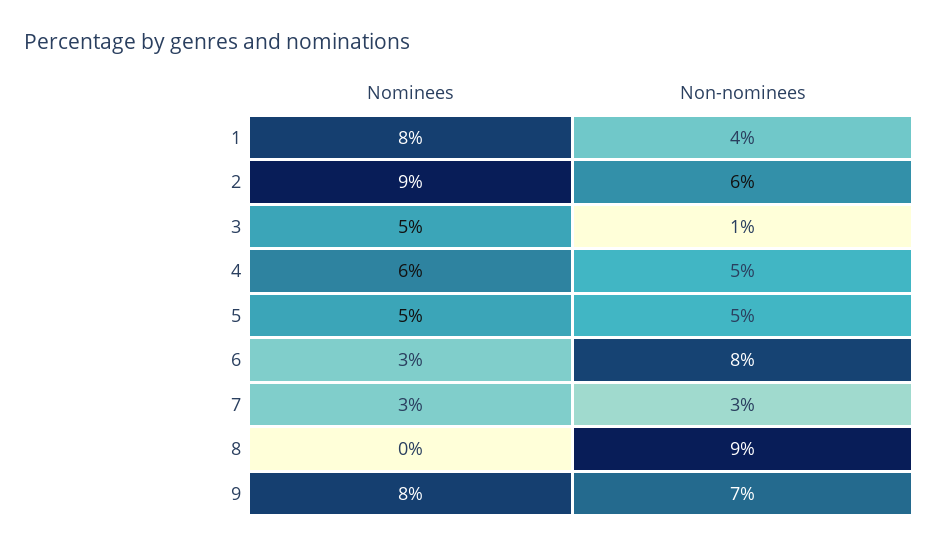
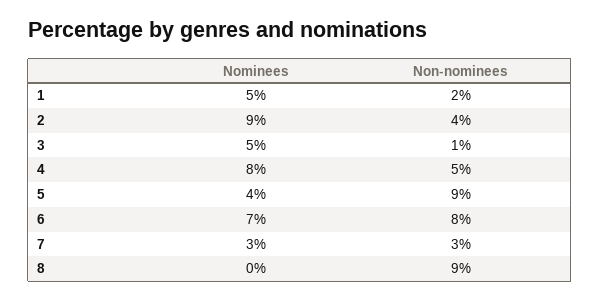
Nominees, 1: 8 -> 5
Non-nominees, 1: 4 -> 2
Non-nominees, 2: 6 -> 4
Nominees, 4: 6 -> 8
Nominees, 5: 5 -> 4
Non-nominees, 5: 5 -> 9
Nominees, 6: 3 -> 7
Nominees, 9: 8 -> none
Non-nominees, 9: 7 -> none

